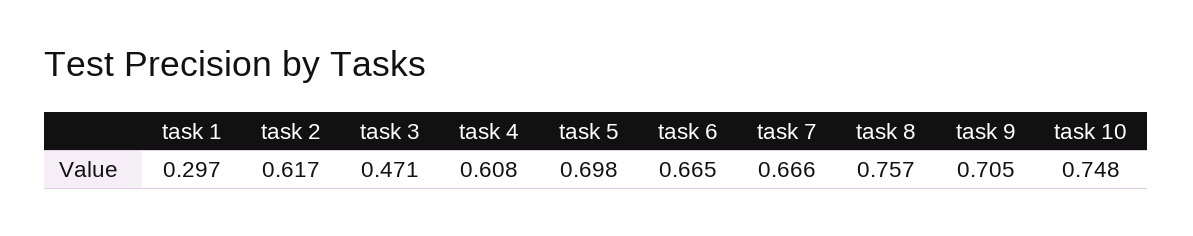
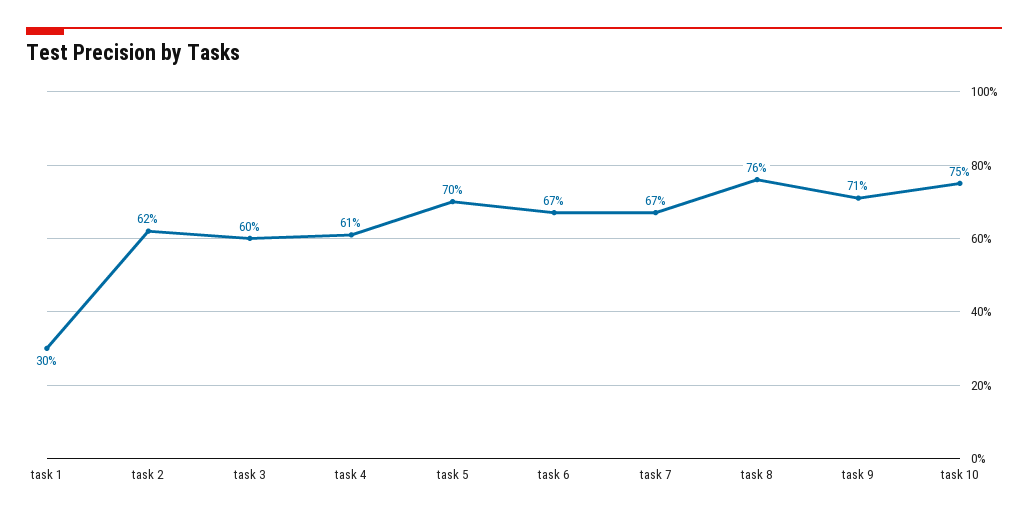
task 3: 0.471 -> 0.6

